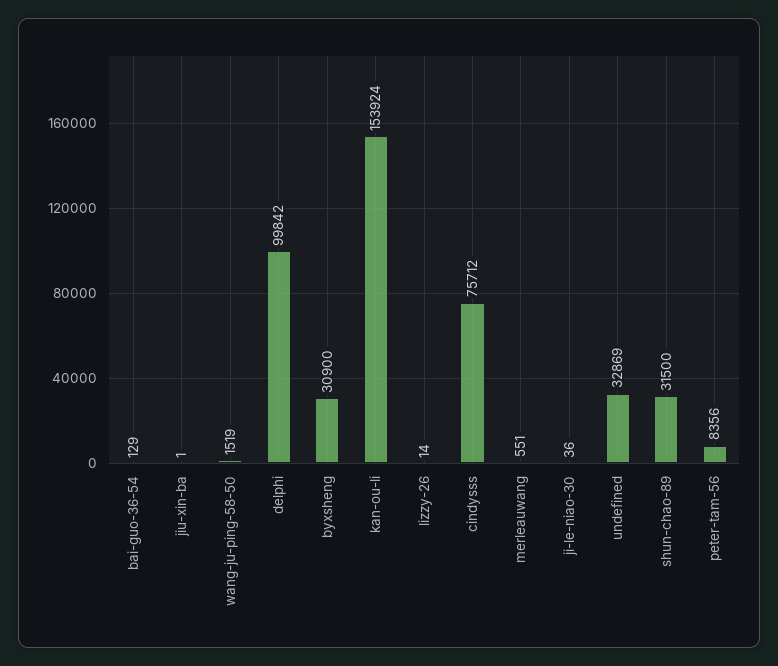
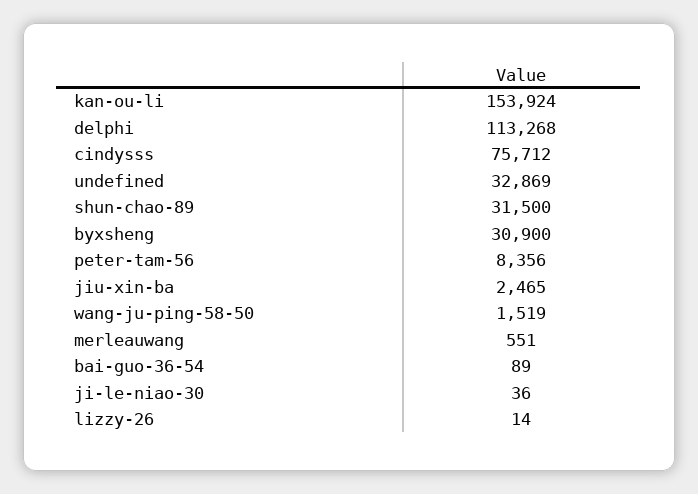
bai-guo-36-54: 129 -> 89
jiu-xin-ba: 1 -> 2465
delphi: 99842 -> 113268

